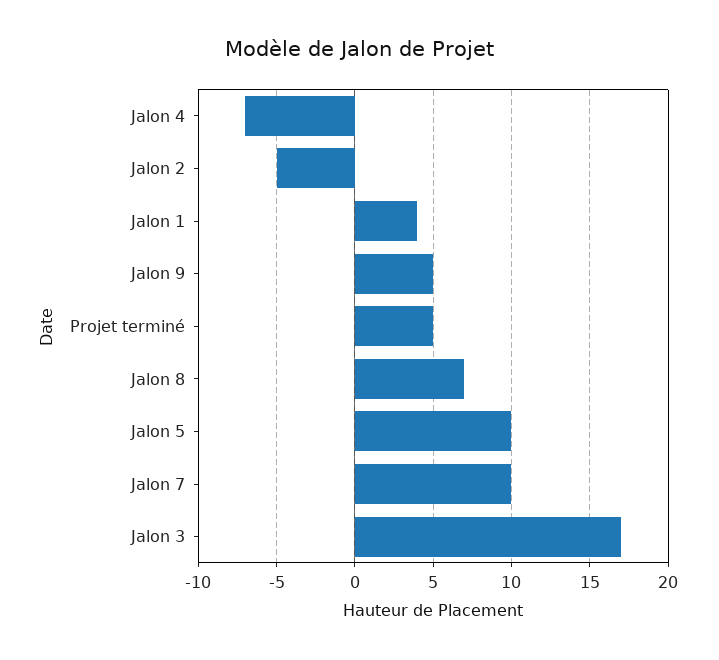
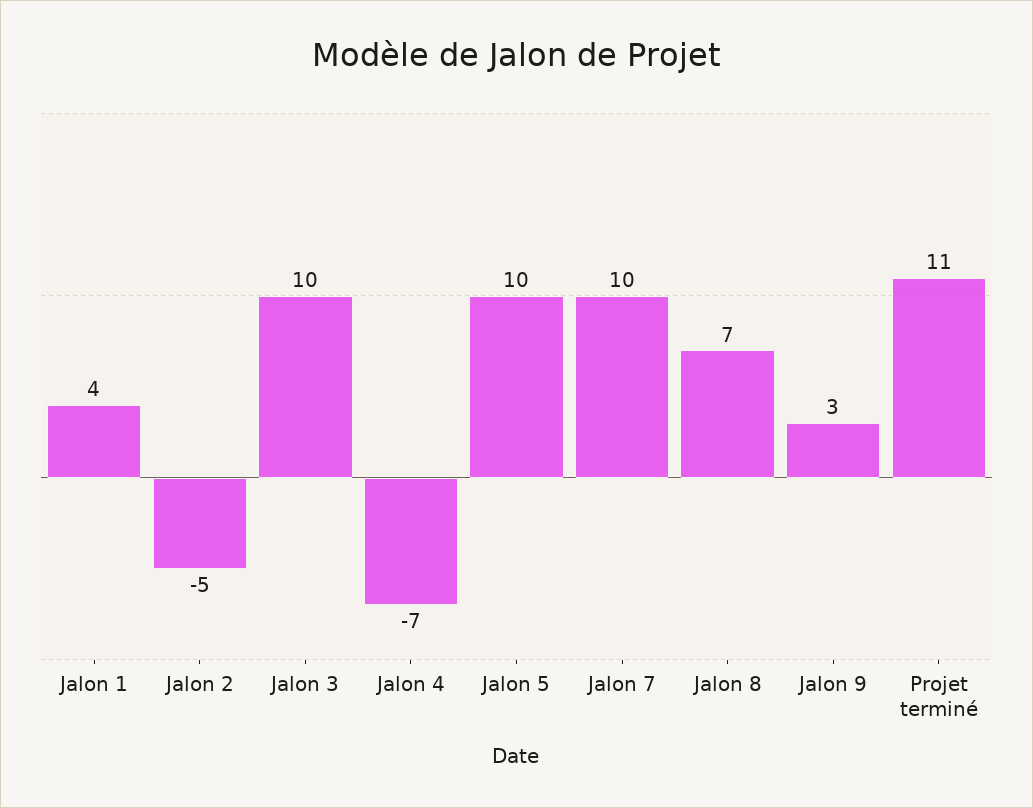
Jalon 9: 5 -> 3
Projet terminé: 5 -> 11
Jalon 3: 17 -> 10

